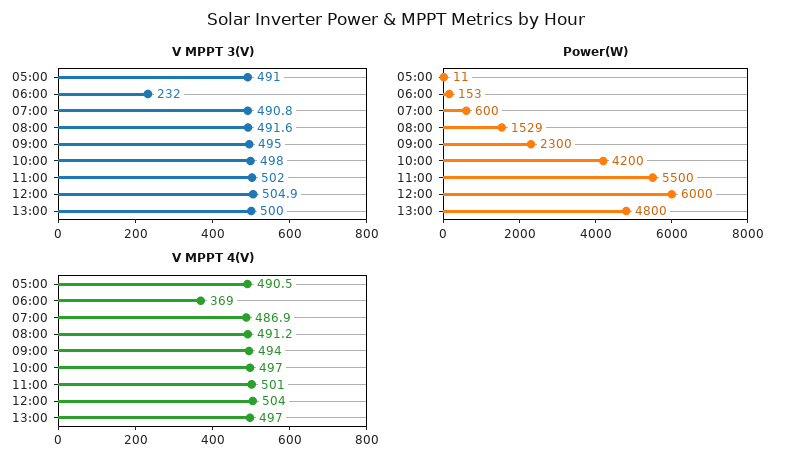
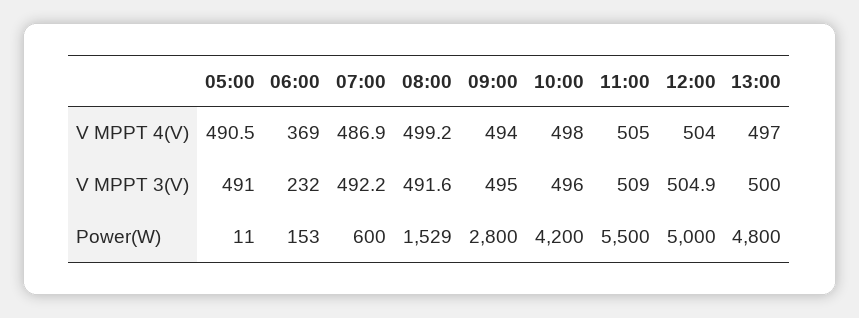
V MPPT 3(V), 07:00: 490.8 -> 492.2
V MPPT 3(V), 10:00: 498 -> 496
V MPPT 3(V), 11:00: 502 -> 509
Power(W), 09:00: 2300 -> 2800
Power(W), 12:00: 6000 -> 5000
V MPPT 4(V), 08:00: 491.2 -> 499.2
V MPPT 4(V), 10:00: 497 -> 498
V MPPT 4(V), 11:00: 501 -> 505

